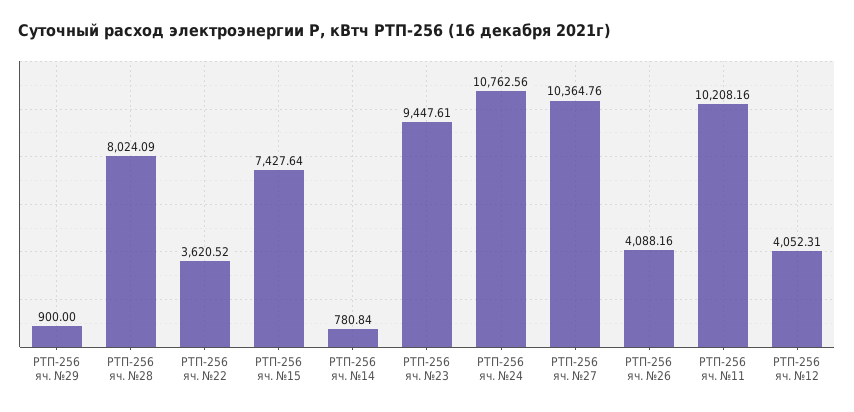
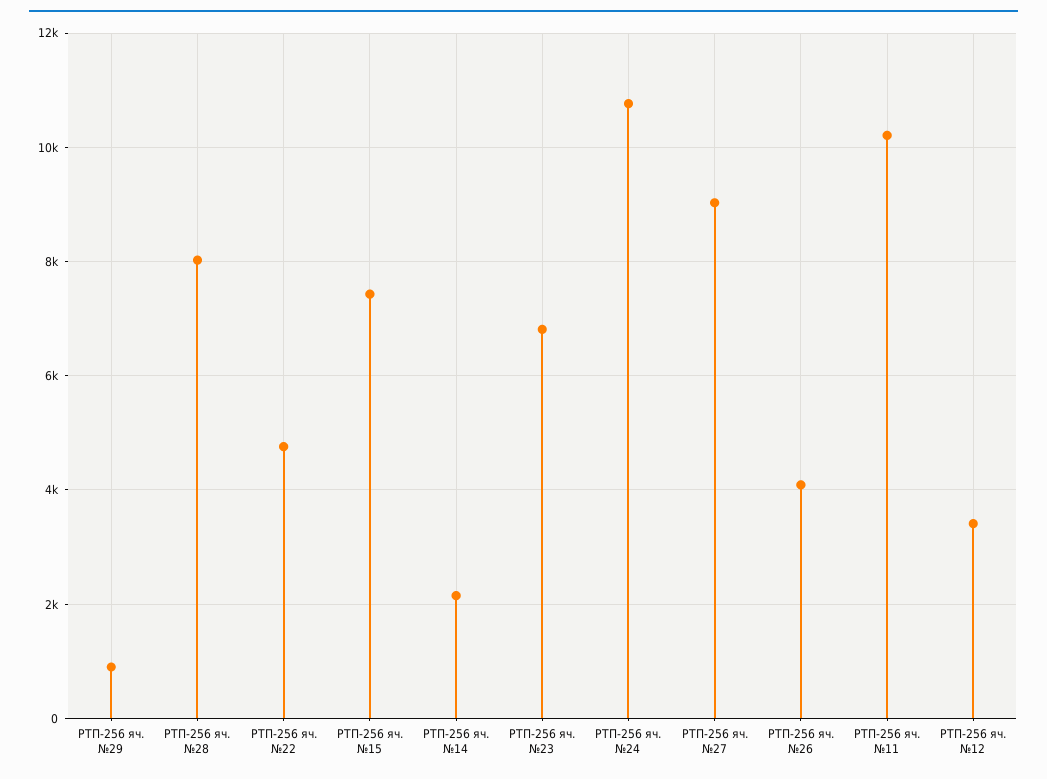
РТП-256 яч. №22: 3620.52 -> 4800
РТП-256 яч. №14: 780.84 -> 2200
РТП-256 яч. №23: 9447.61 -> 6800
РТП-256 яч. №27: 10364.76 -> 9000
РТП-256 яч. №12: 4052.31 -> 3400

